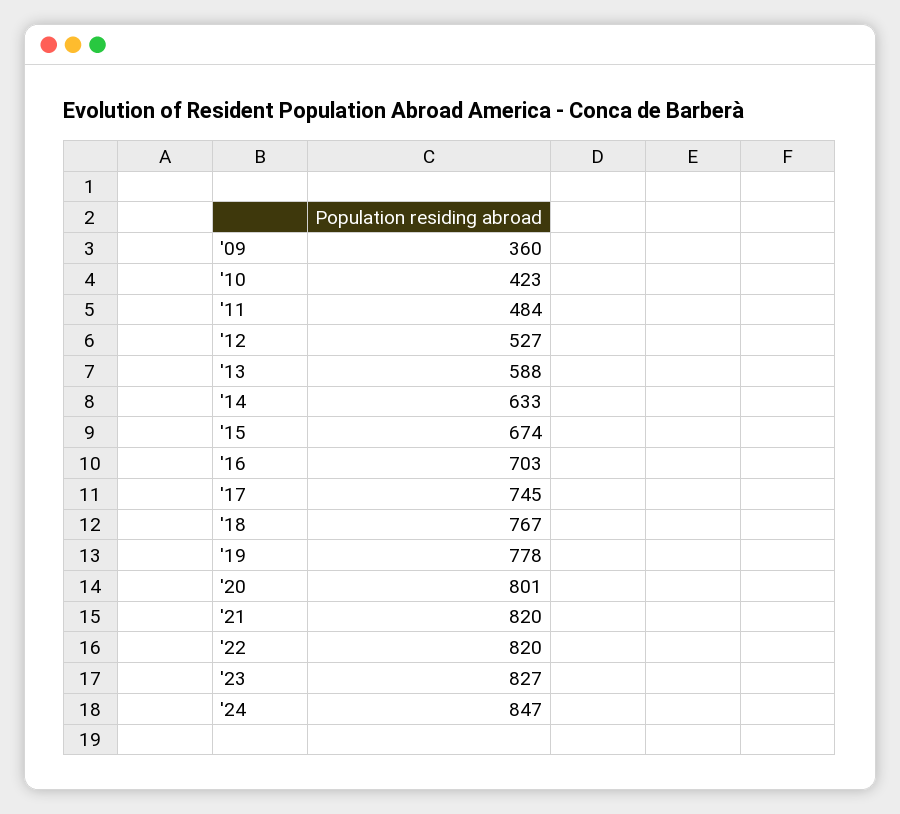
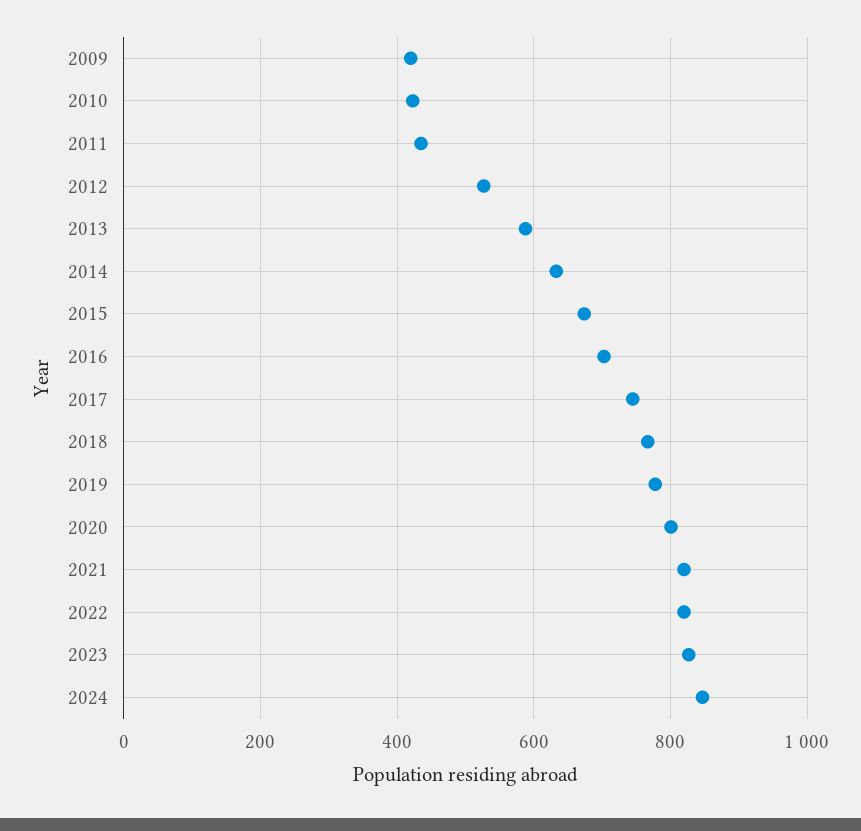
'09: 360 -> 420
'11: 484 -> 440

